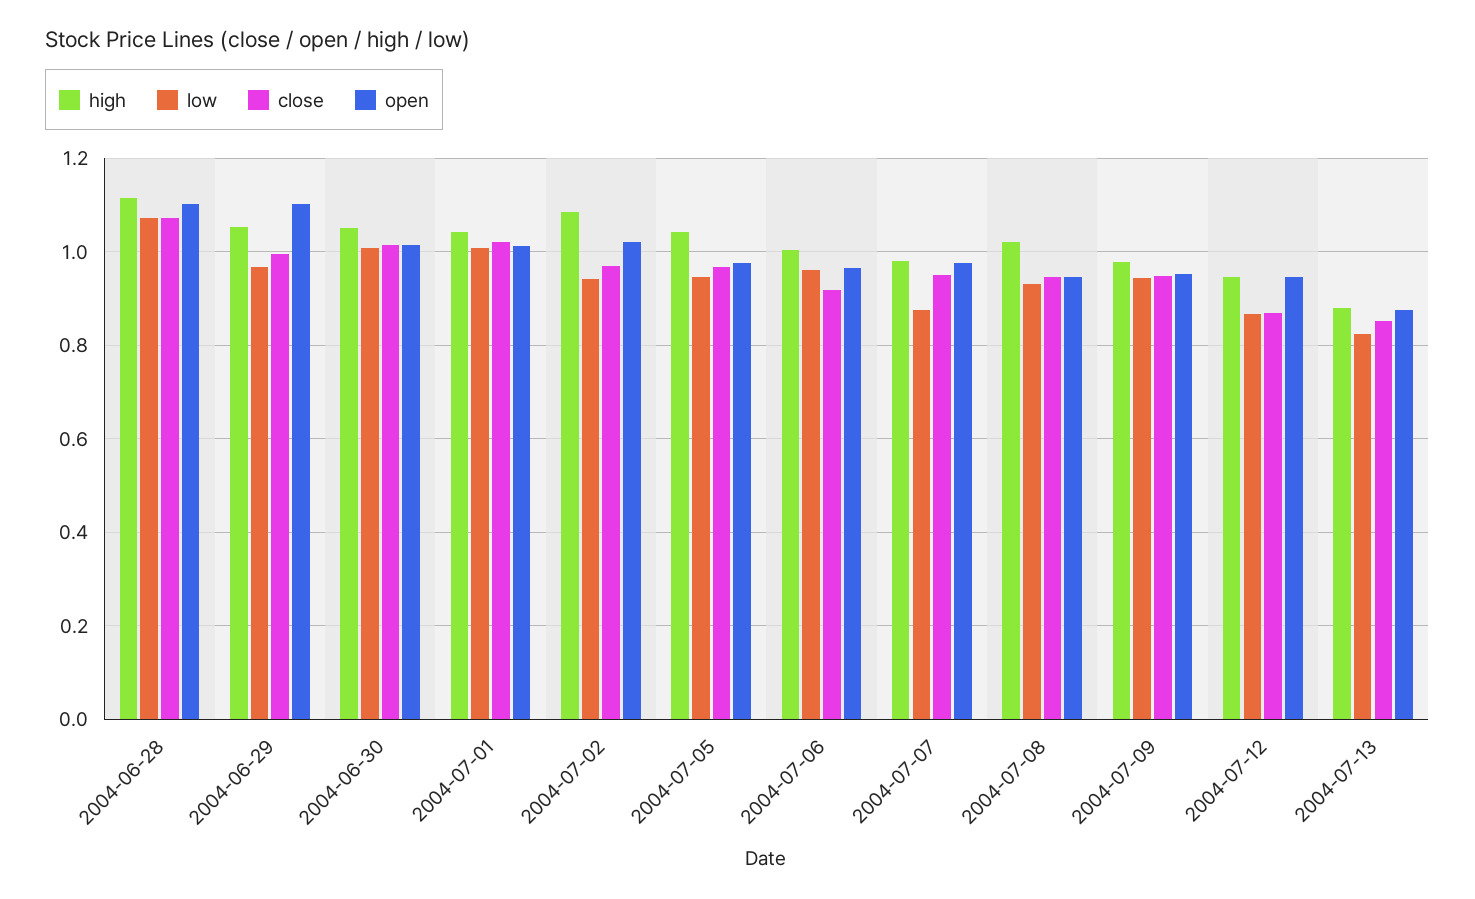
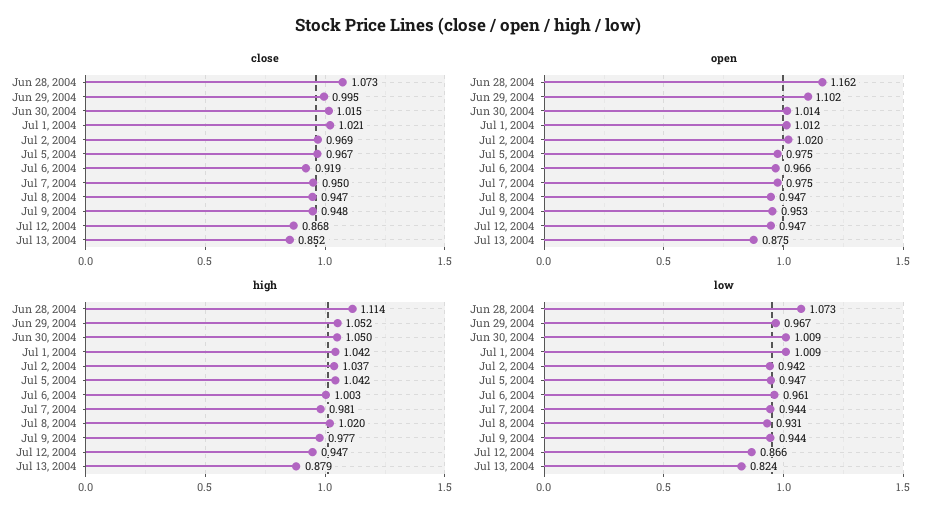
open, 2004-06-28: 1.1 -> 1.162
high, 2004-07-02: 1.08 -> 1.037
low, 2004-07-07: 0.88 -> 0.944

